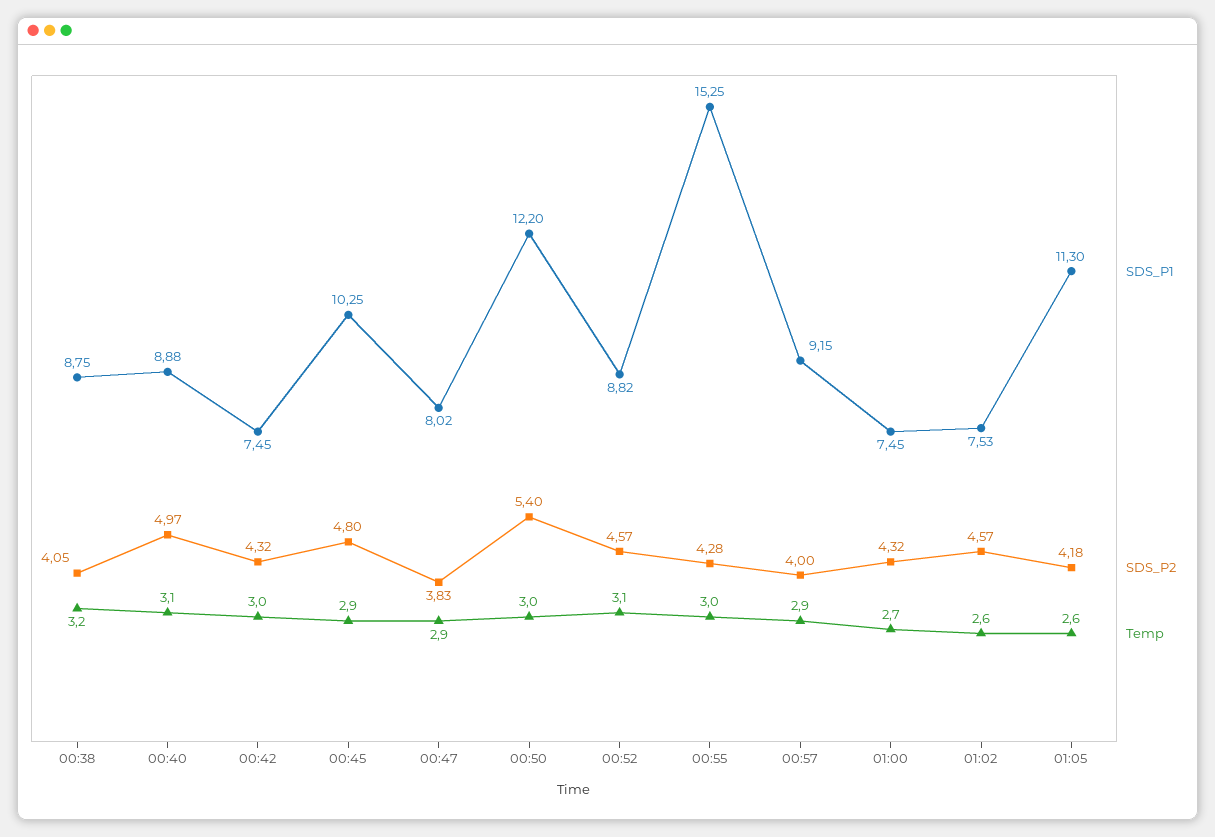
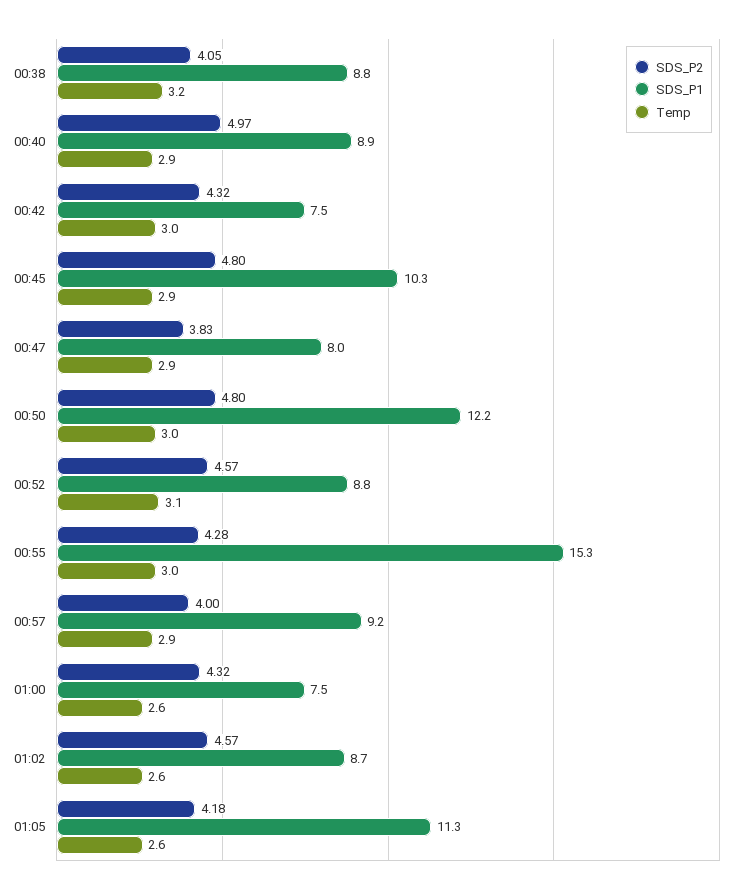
Temp, 00:40: 3.1 -> 2.9
SDS_P2, 00:50: 5.4 -> 4.8
Temp, 01:00: 2.7 -> 2.6
SDS_P1, 01:02: 7.53 -> 8.7

